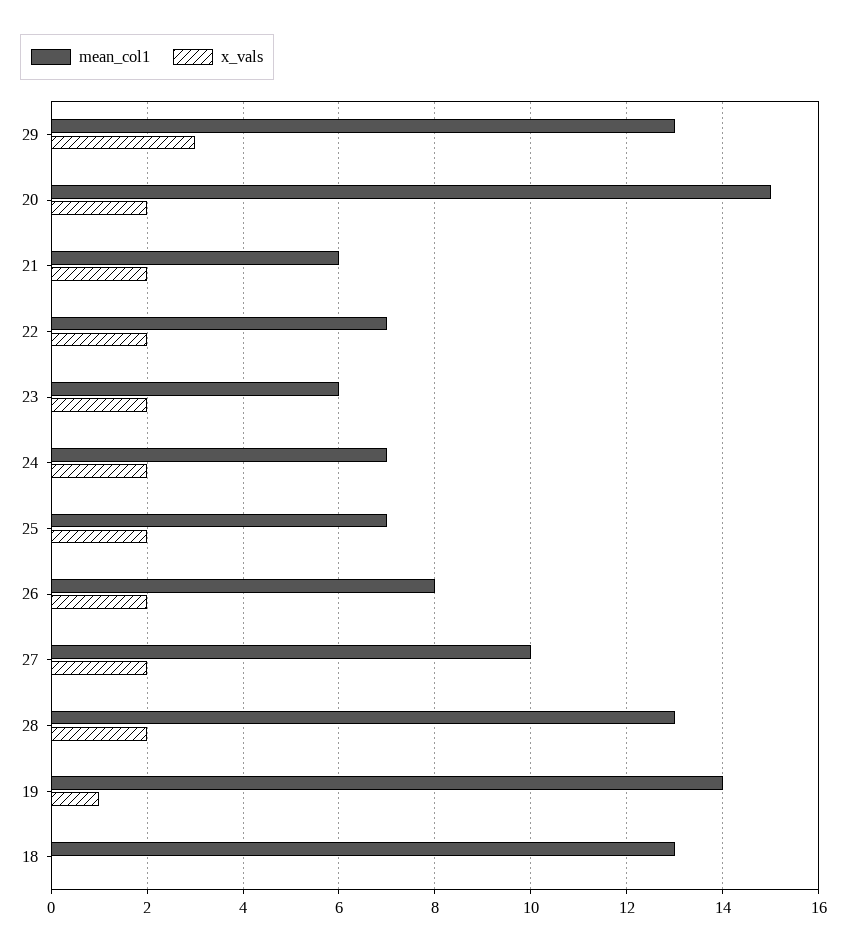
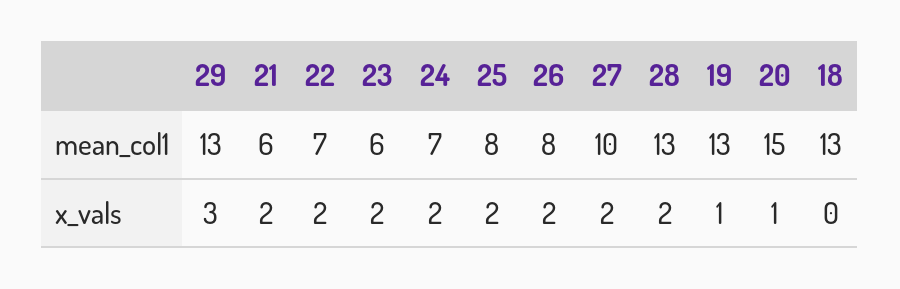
x_vals, 20: 2 -> 1
mean_col1, 25: 7 -> 8
mean_col1, 19: 14 -> 13

